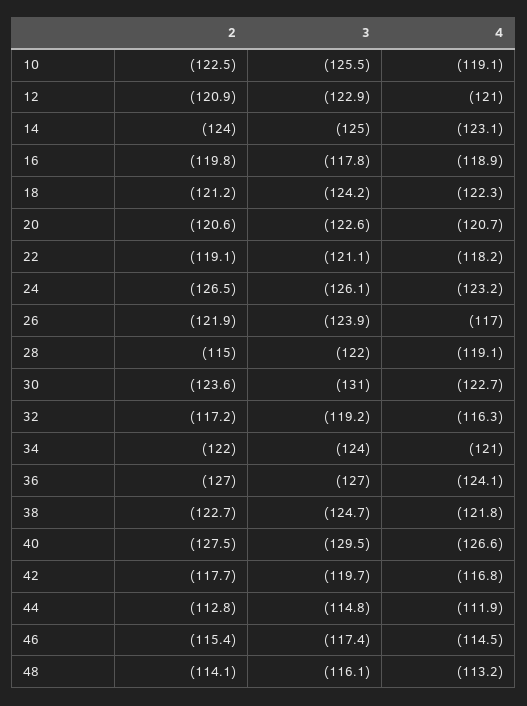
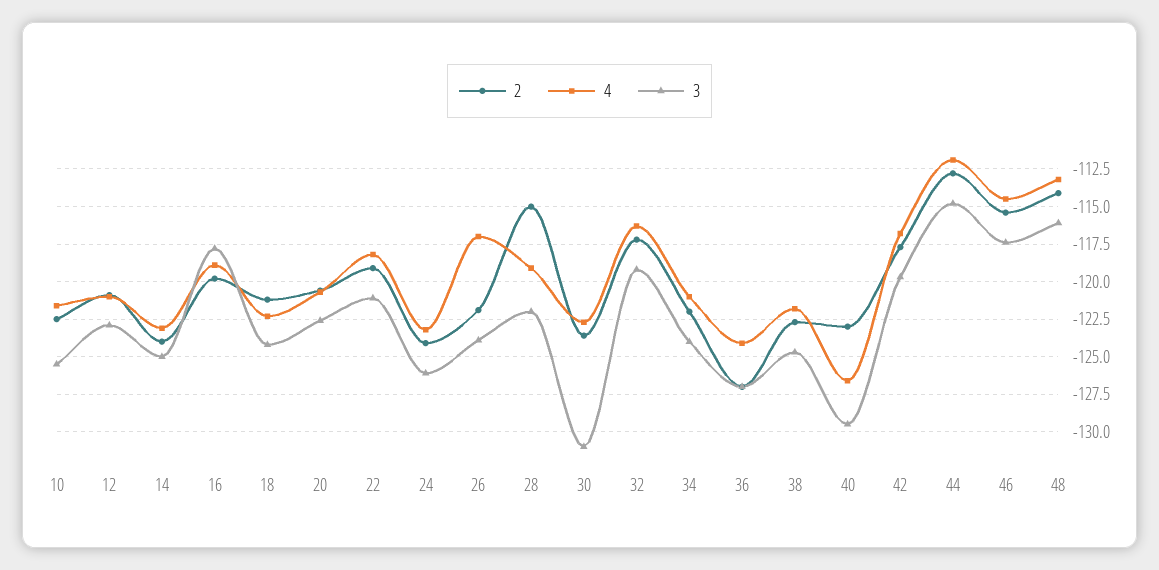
4, 10: -119.1 -> -121.5
2, 24: -126.5 -> -124
2, 40: -127.5 -> -123

